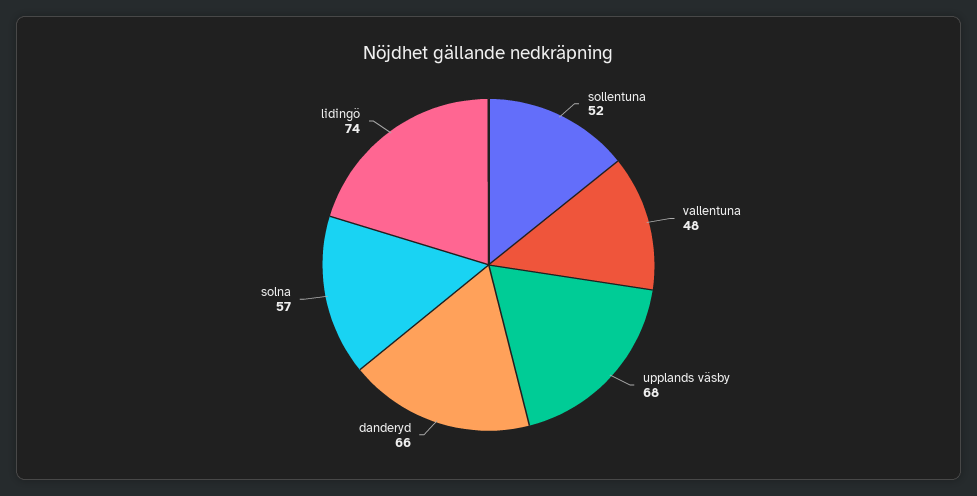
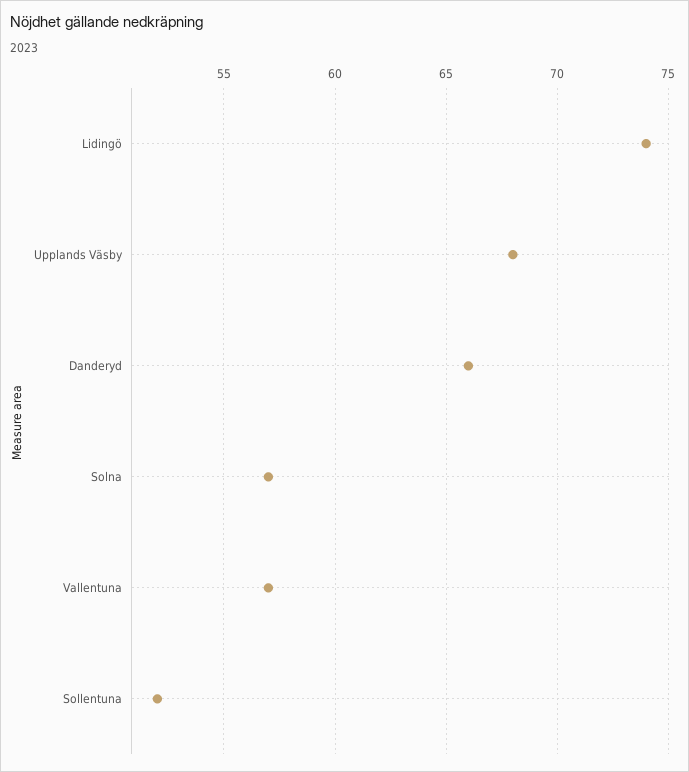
vallentuna: 48 -> 57

